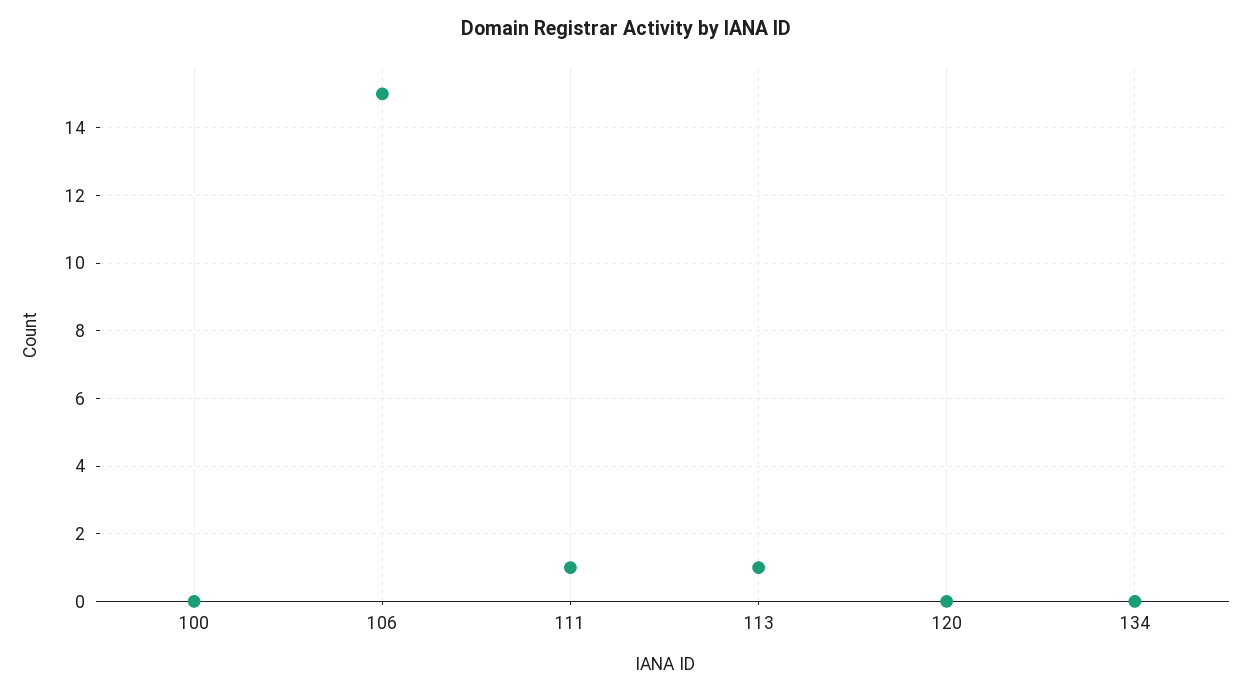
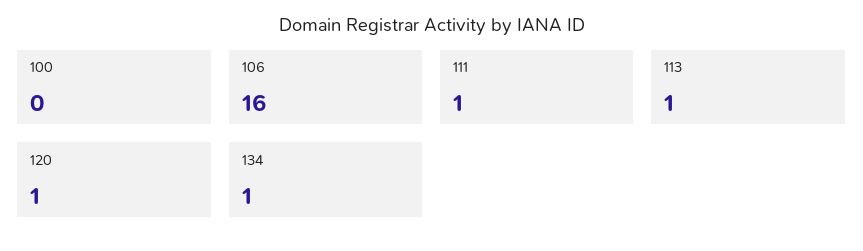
106: 15 -> 16
120: 0 -> 1
134: 0 -> 1

